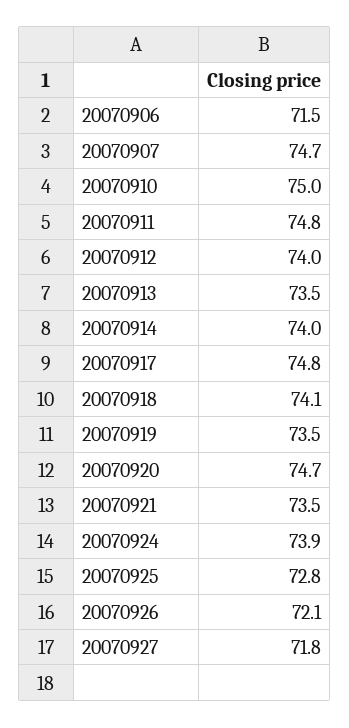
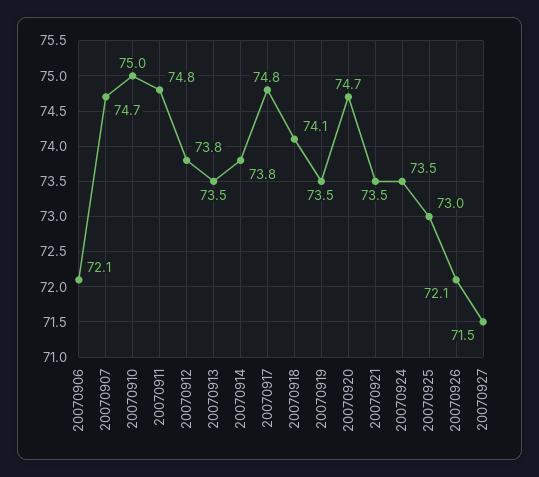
20070906: 71.5 -> 72.1
20070912: 74 -> 73.8
20070914: 74 -> 73.8
20070924: 73.9 -> 73.5
20070925: 72.8 -> 73
20070927: 71.8 -> 71.5

